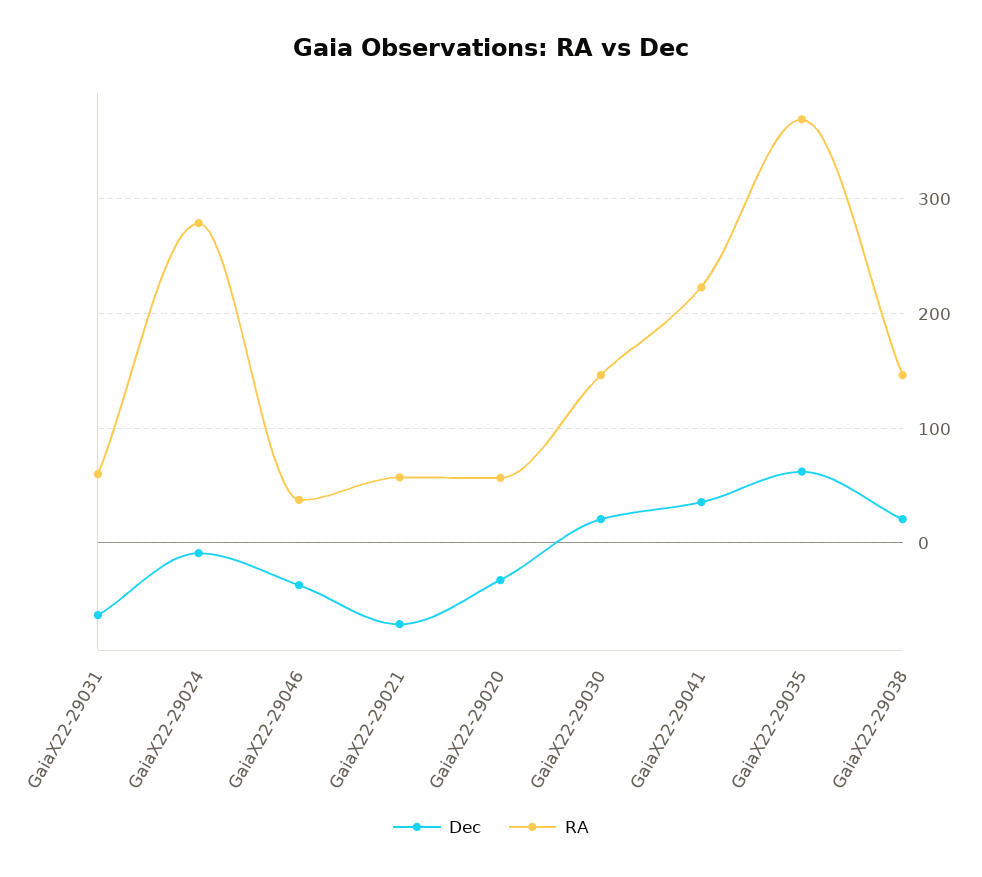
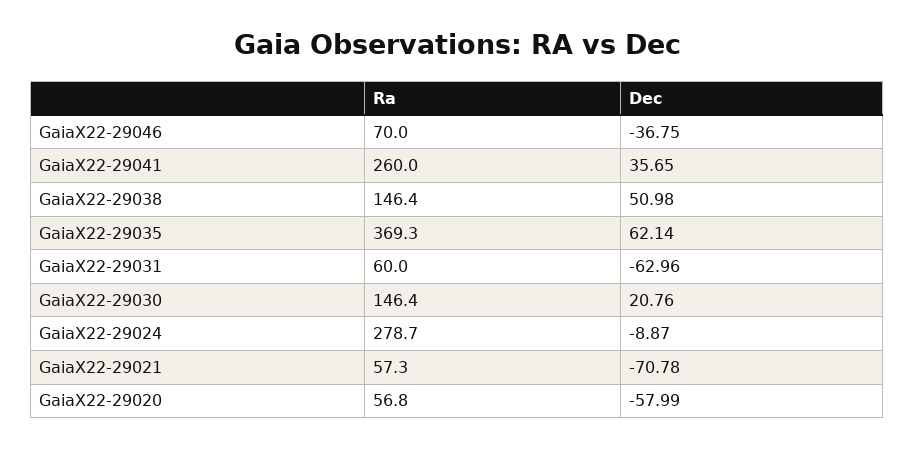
RA, GaiaX22-29046: 40 -> 70
Dec, GaiaX22-29020: -30 -> -57.99
RA, GaiaX22-29041: 220 -> 260
Dec, GaiaX22-29038: 20 -> 50.98

